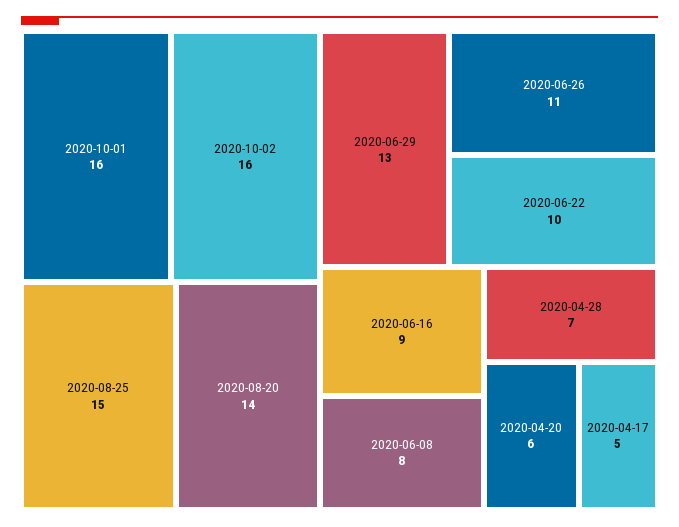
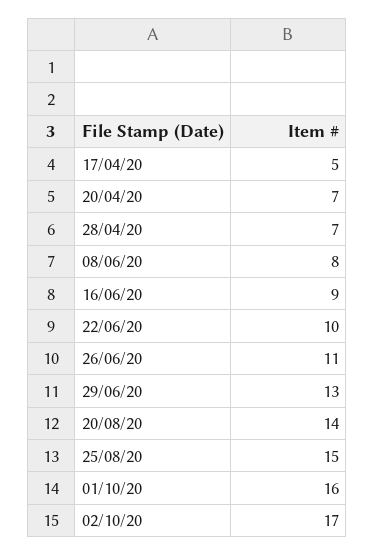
2020-10-02: 16 -> 17
2020-04-20: 6 -> 7

